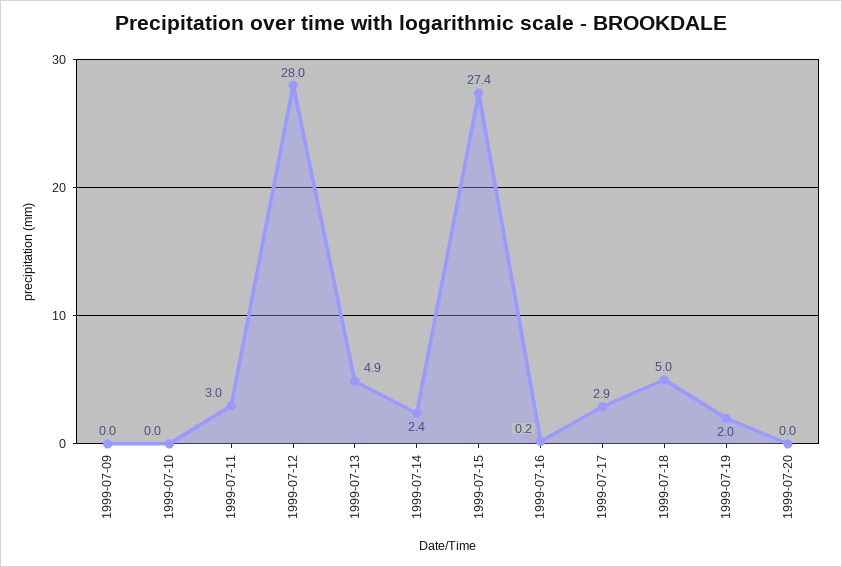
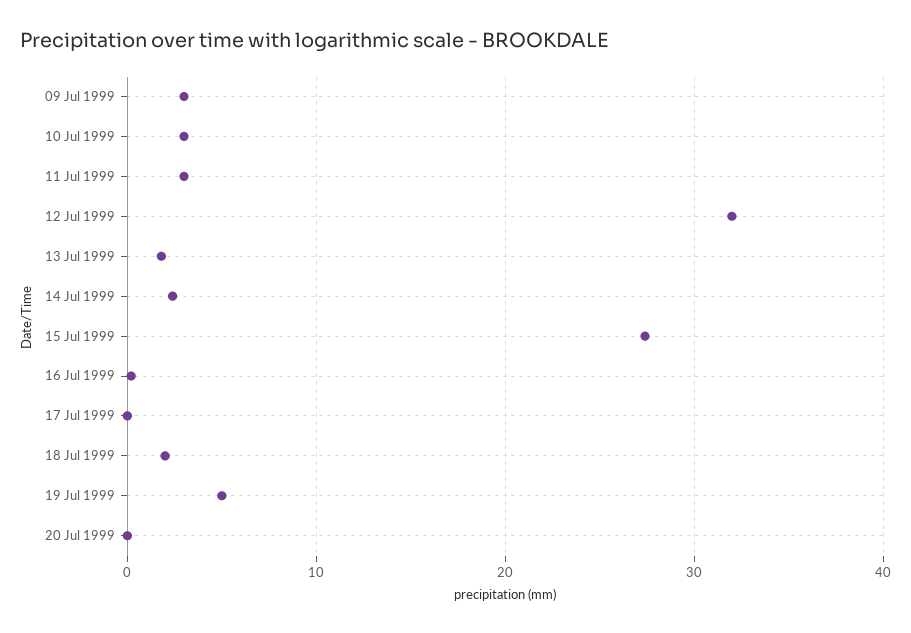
1999-07-09: 0 -> 3
1999-07-10: 0 -> 3
1999-07-12: 28 -> 32
1999-07-13: 4.9 -> 2
1999-07-17: 2.9 -> 0
1999-07-18: 5 -> 2
1999-07-19: 2 -> 5

